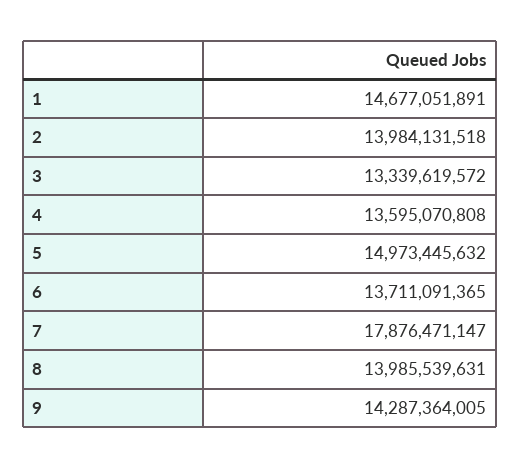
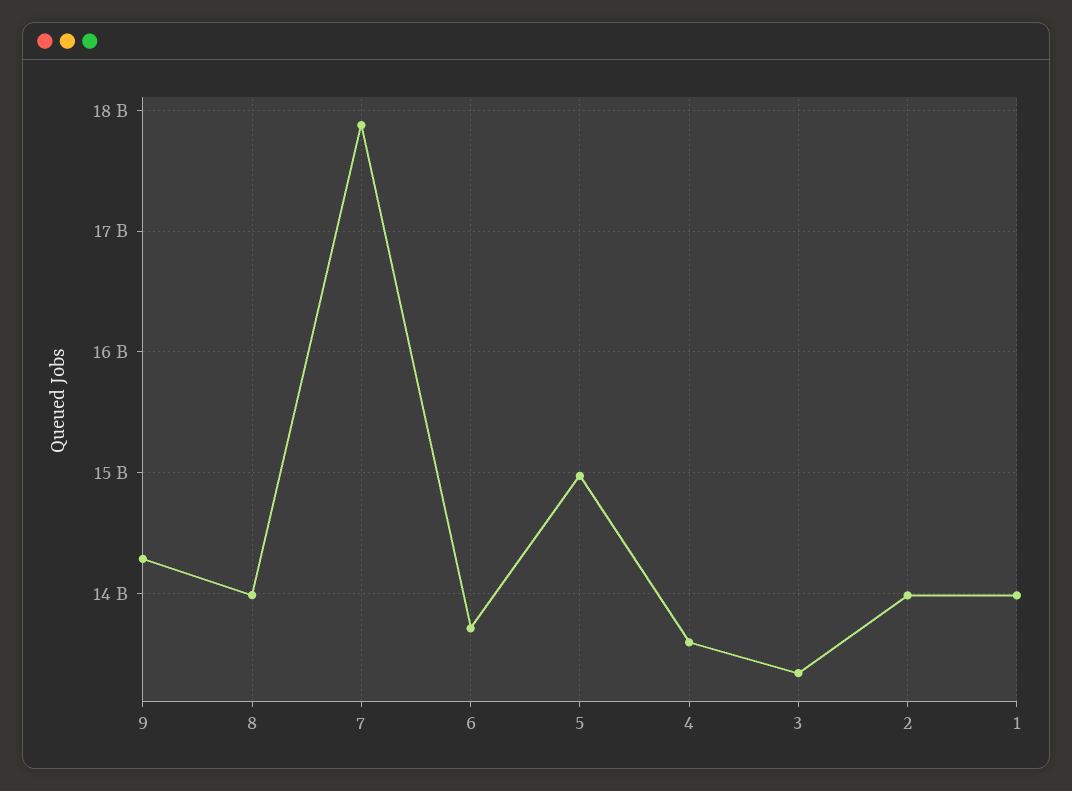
1: 14677051891 -> 14000000000

